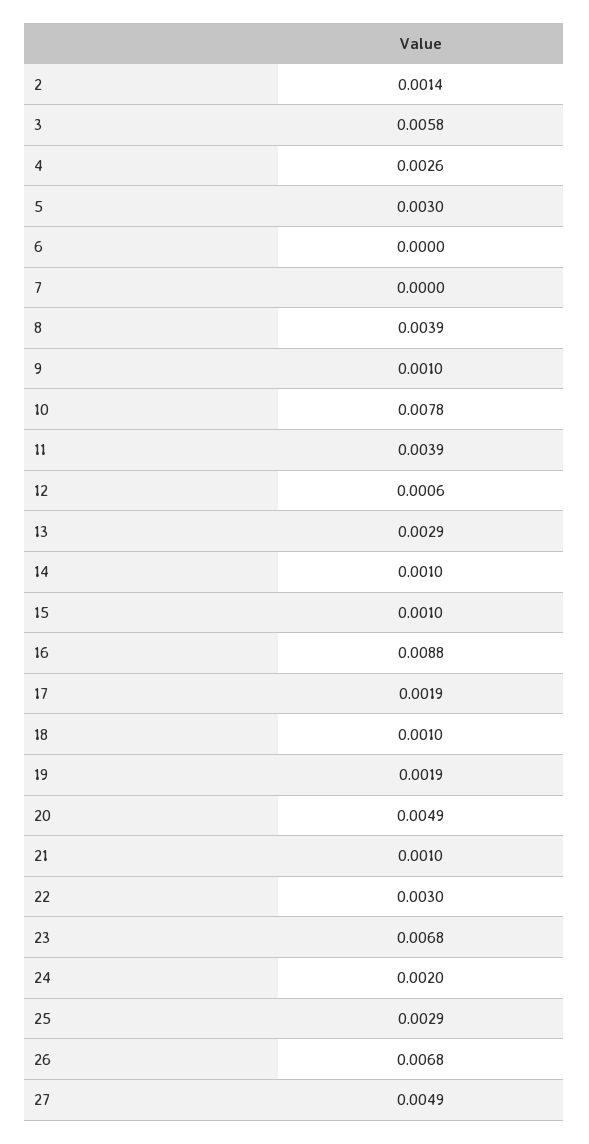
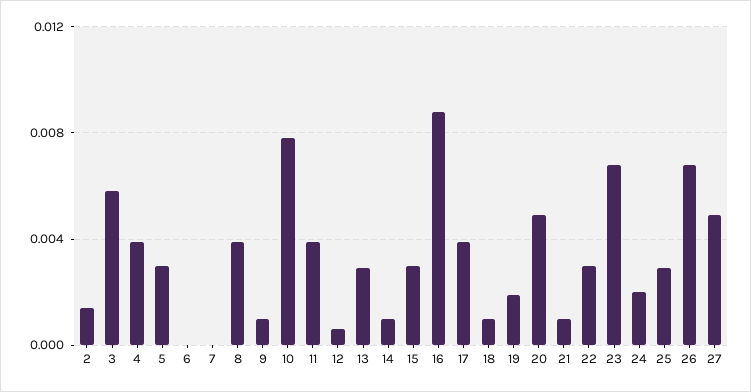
4: 0.0026 -> 0.004
15: 0.001 -> 0.003
17: 0.0019 -> 0.004

